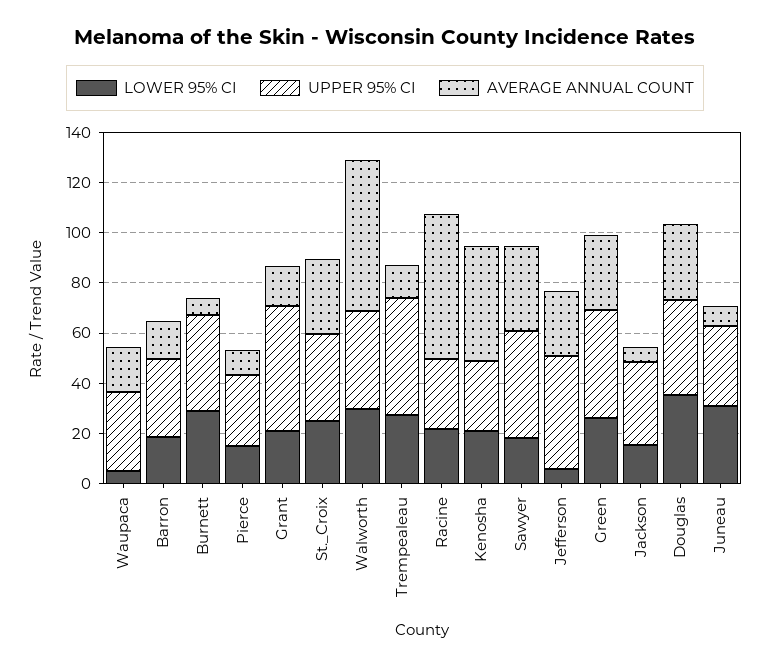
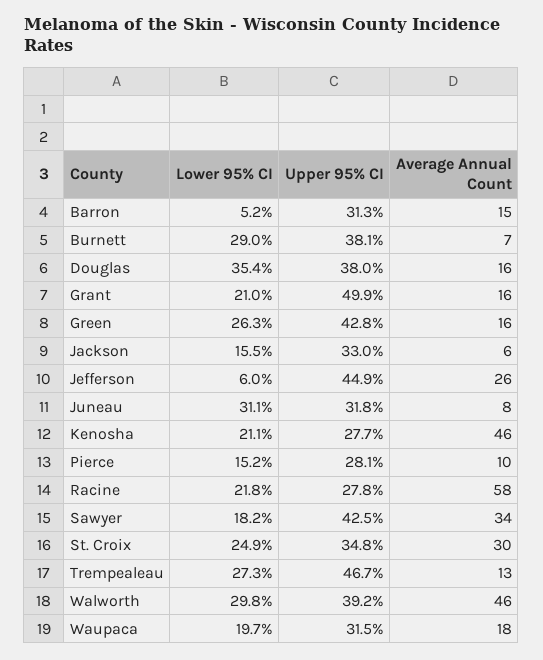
LOWER 95% CI, Waupaca: 5 -> 19.7
LOWER 95% CI, Barron: 20 -> 5.2
AVERAGE ANNUAL COUNT, Walworth: 60 -> 46
AVERAGE ANNUAL COUNT, Green: 30 -> 16
AVERAGE ANNUAL COUNT, Douglas: 30 -> 16

